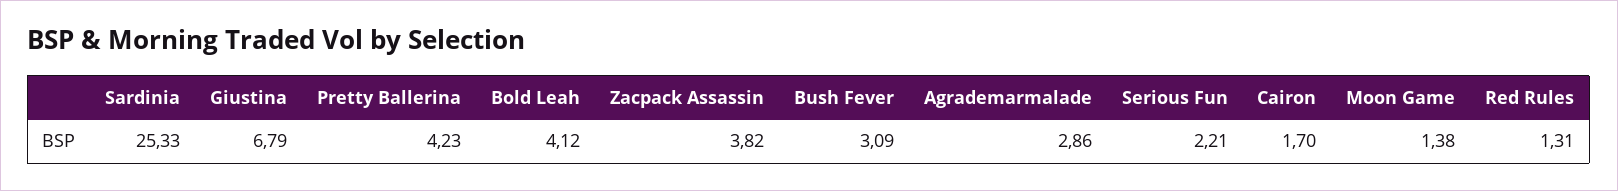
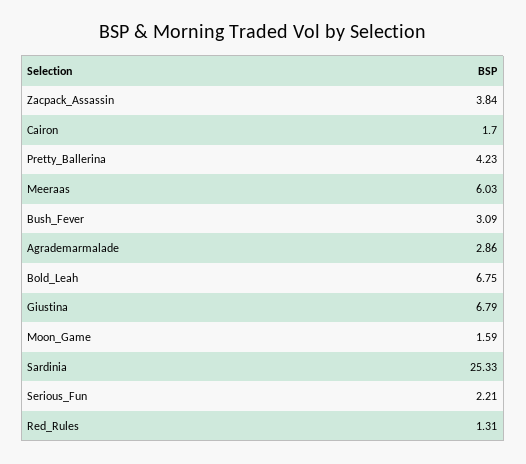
Bold Leah: 4.12 -> 6.75
Zacpack Assassin: 3.82 -> 3.84
Moon Game: 1.38 -> 1.59
Meeraas: none -> 6.03

